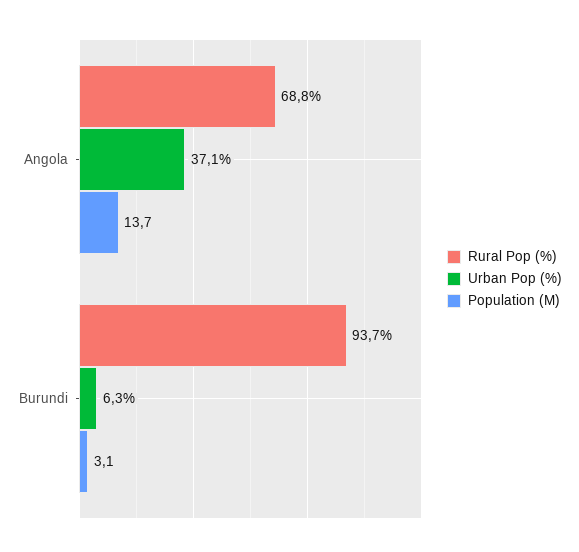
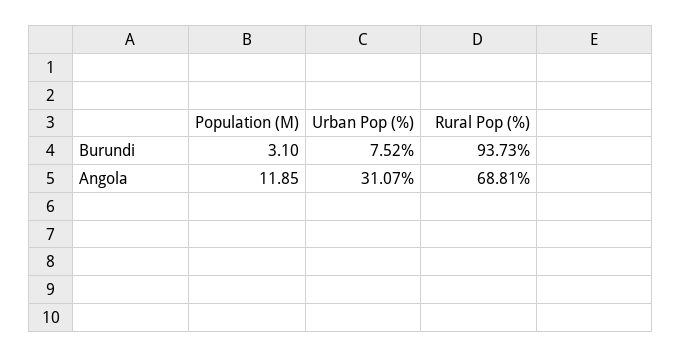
Urban Pop (%), Angola: 37.1 -> 31.07
Population (M), Angola: 13.7 -> 11.85
Urban Pop (%), Burundi: 6.3 -> 7.52

